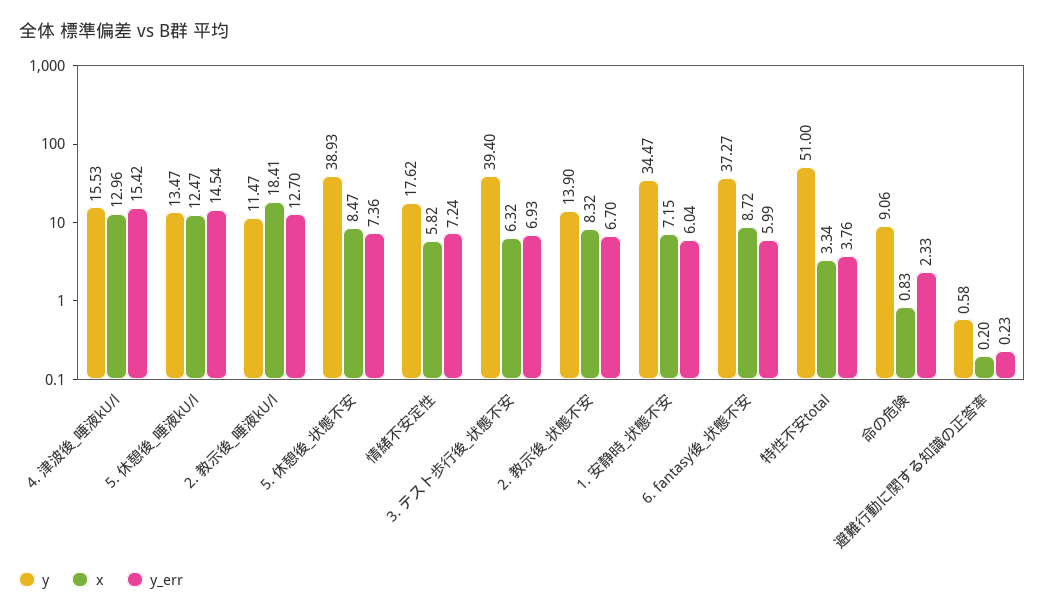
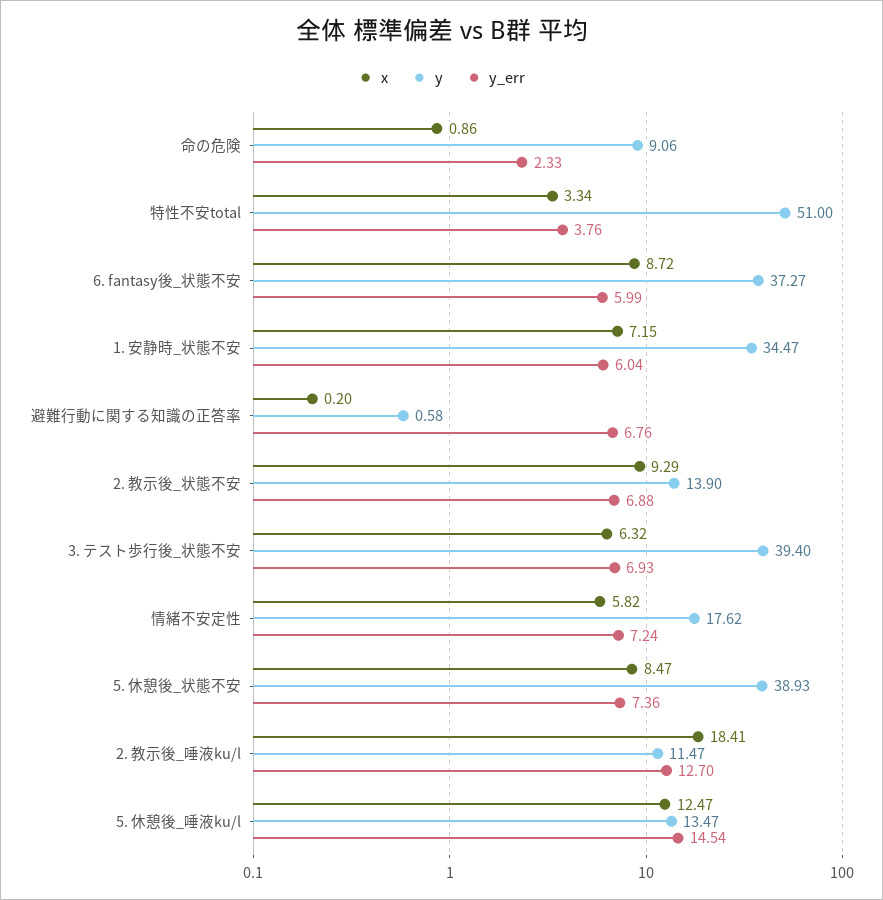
y, 4. 津波後_唾液kU/l: 15.53 -> none
x, 4. 津波後_唾液kU/l: 12.96 -> none
y_err, 4. 津波後_唾液kU/l: 15.42 -> none
x, 2. 教示後_状態不安: 8.32 -> 9.29
y_err, 2. 教示後_状態不安: 6.7 -> 6.88
x, 命の危険: 0.83 -> 0.86
y_err, 避難行動に関する知識の正答率: 0.23 -> 6.76

